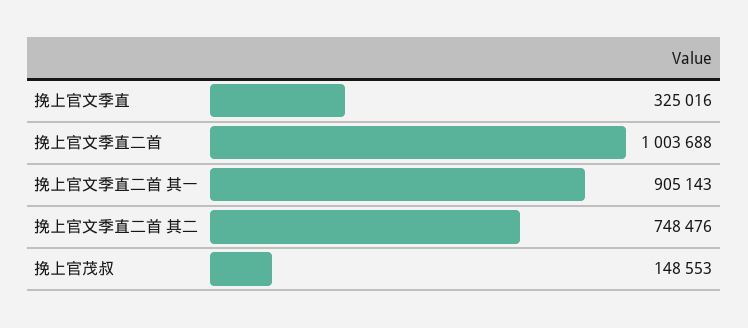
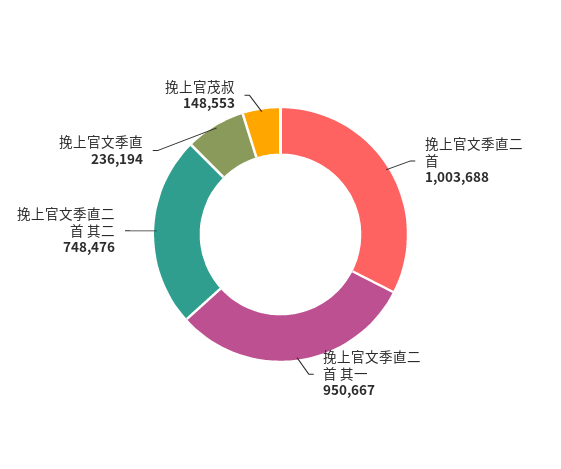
挽上官文季直: 325016 -> 236194
挽上官文季直二首 其一: 905143 -> 950667

